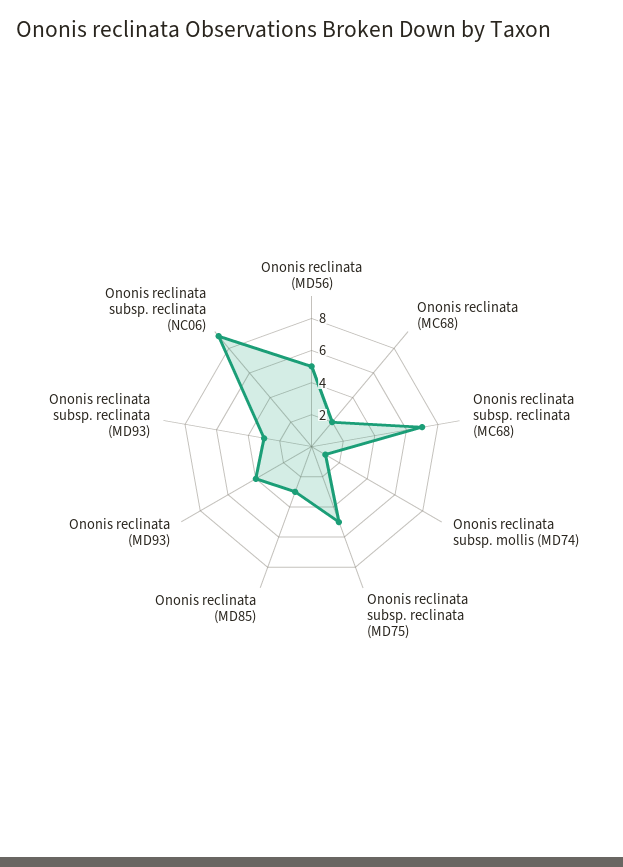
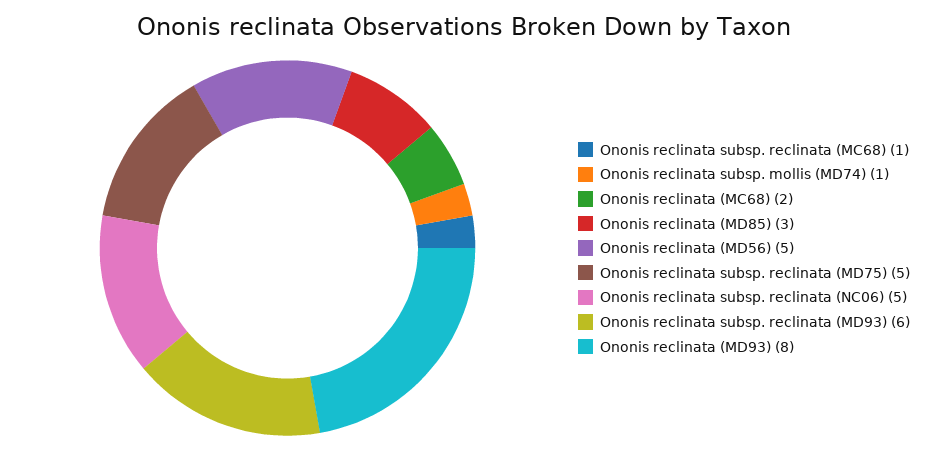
Ononis reclinata subsp. reclinata (MC68): 7 -> 1
Ononis reclinata (MD93): 4 -> 8
Ononis reclinata subsp. reclinata (MD93): 3 -> 6
Ononis reclinata subsp. reclinata (NC06): 9 -> 5

